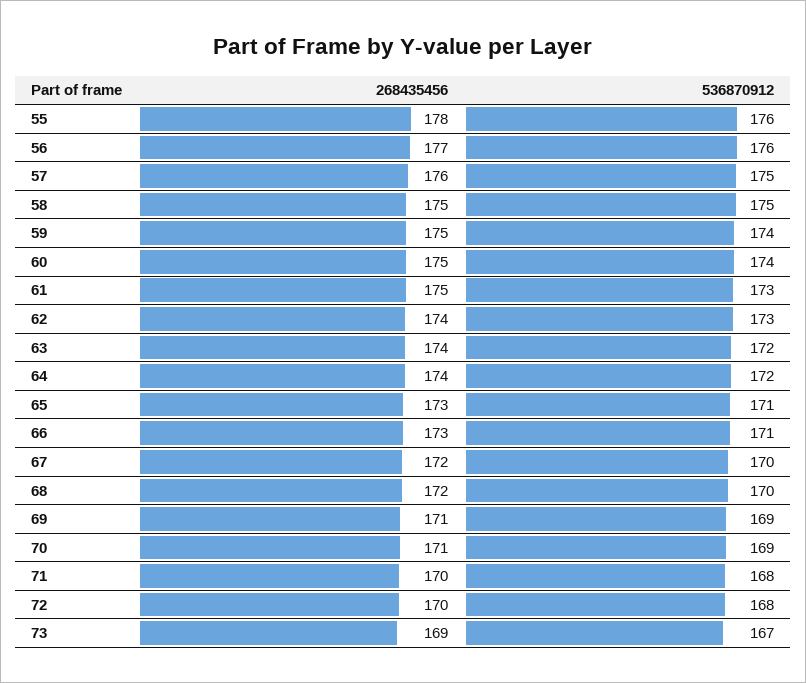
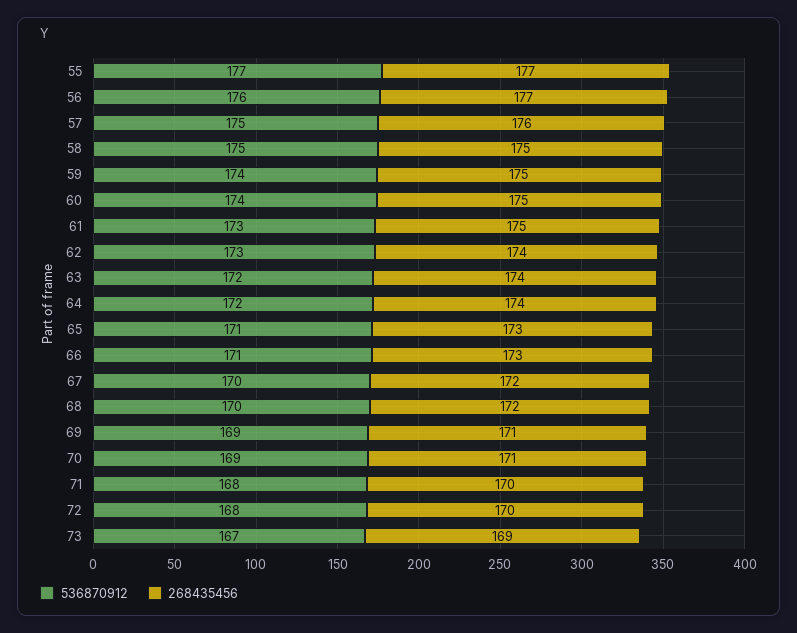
268435456, 55: 178 -> 177
536870912, 55: 176 -> 177

